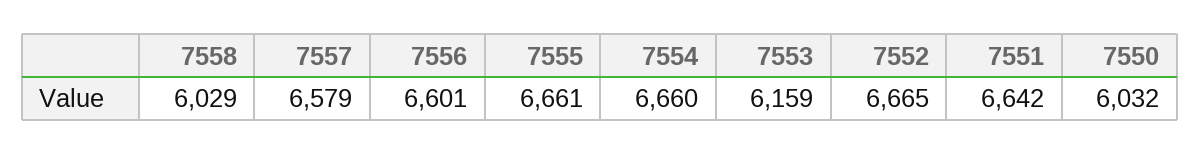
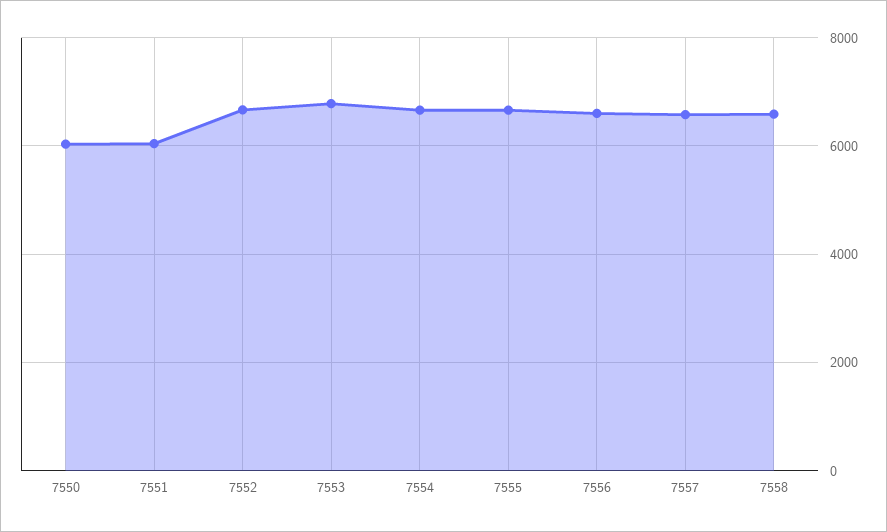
7558: 6029 -> 6600
7553: 6159 -> 6800
7551: 6642 -> 6000

